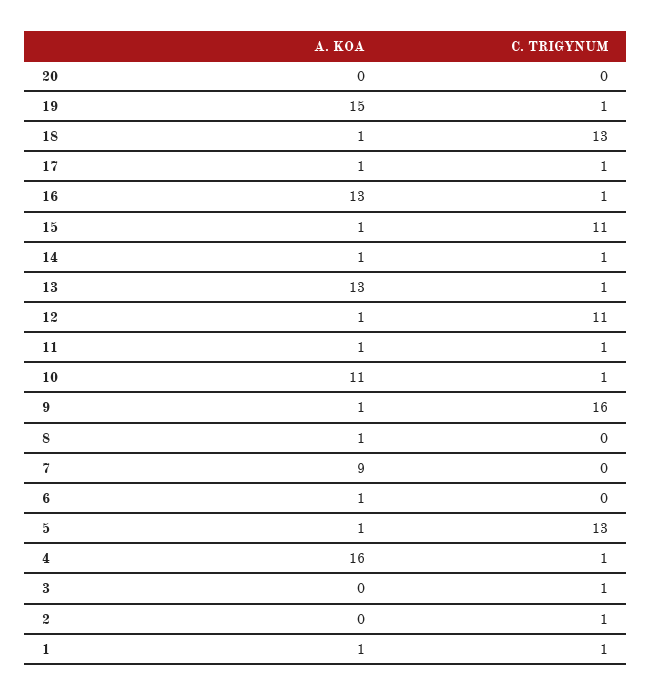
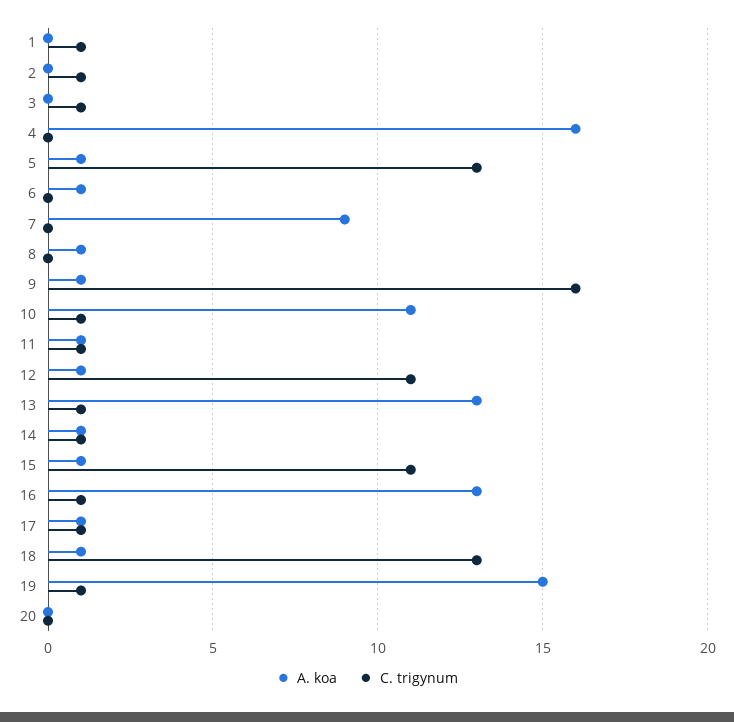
C. TRIGYNUM, 4: 1 -> 0
A. KOA, 1: 1 -> 0

